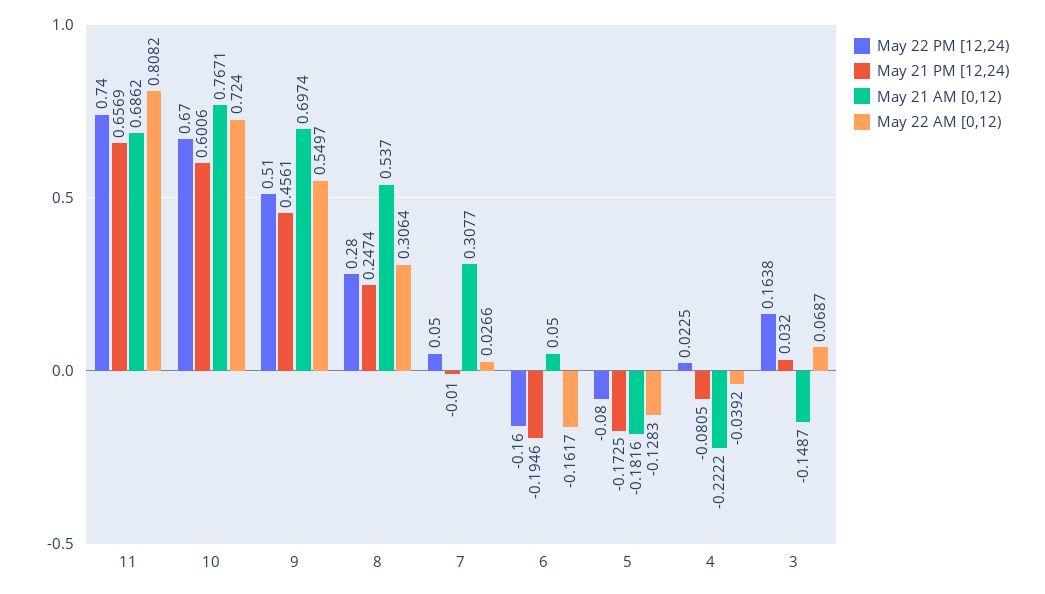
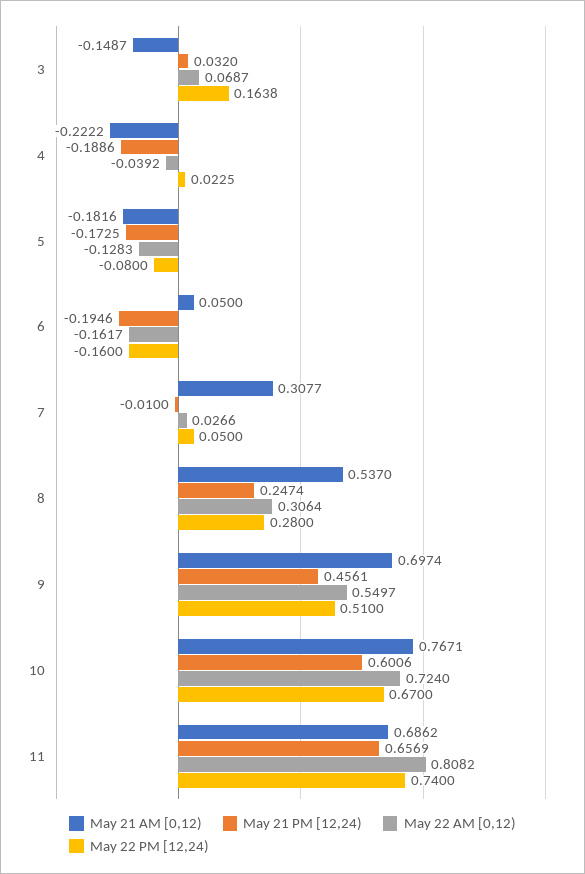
May 21 PM [12,24), 4: -0.0805 -> -0.1886

